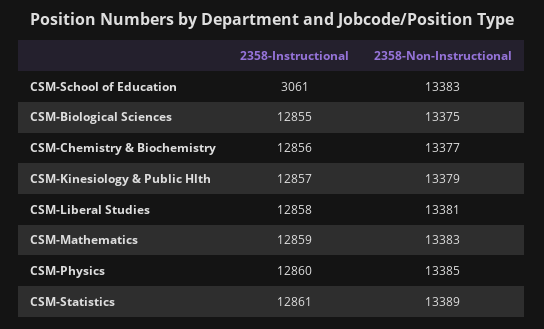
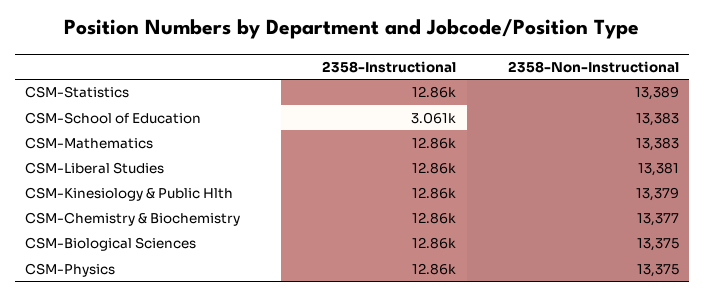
2358-Non-Instructional, CSM-Physics: 13385 -> 13375

